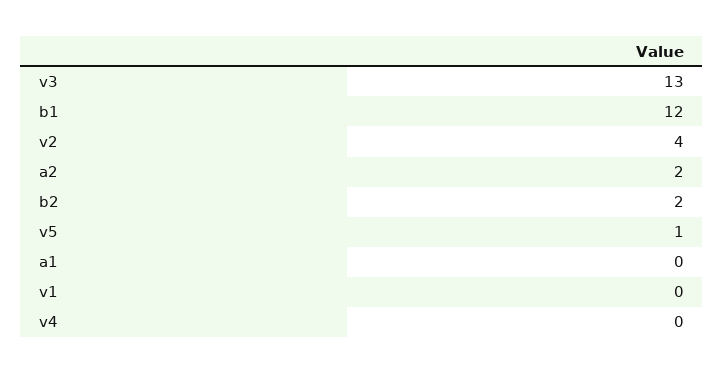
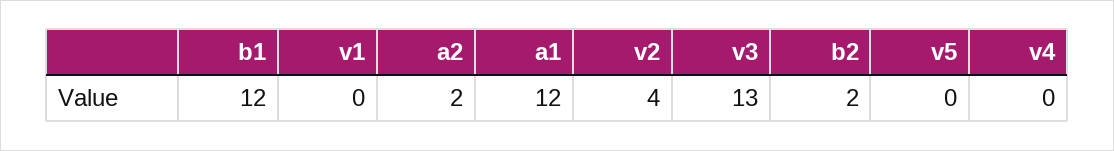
v5: 1 -> 0
a1: 0 -> 12

